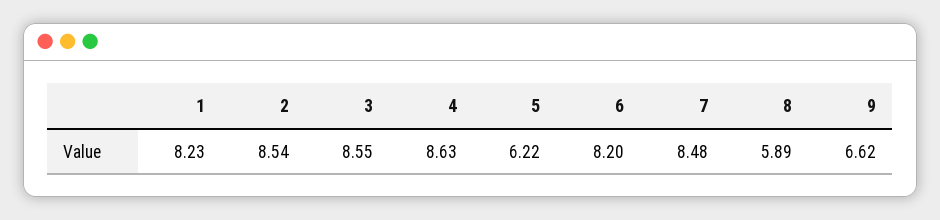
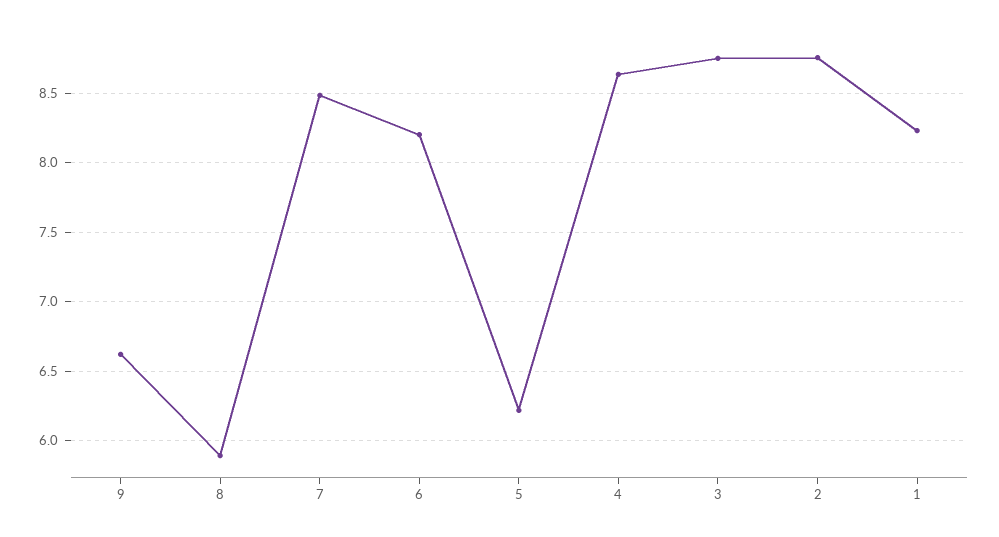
2: 8.54 -> 8.75
3: 8.55 -> 8.75

